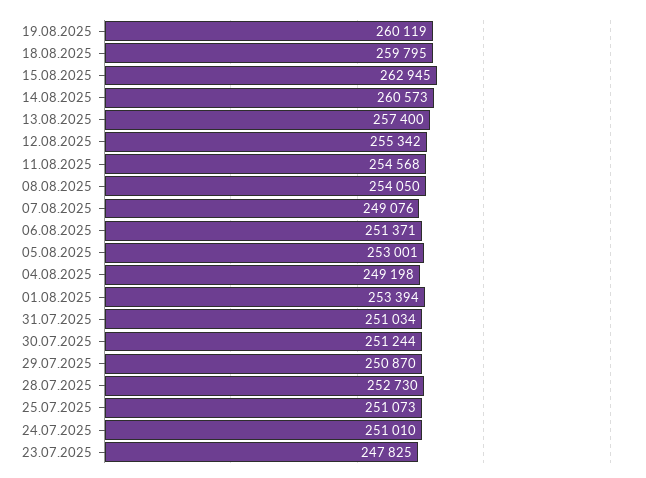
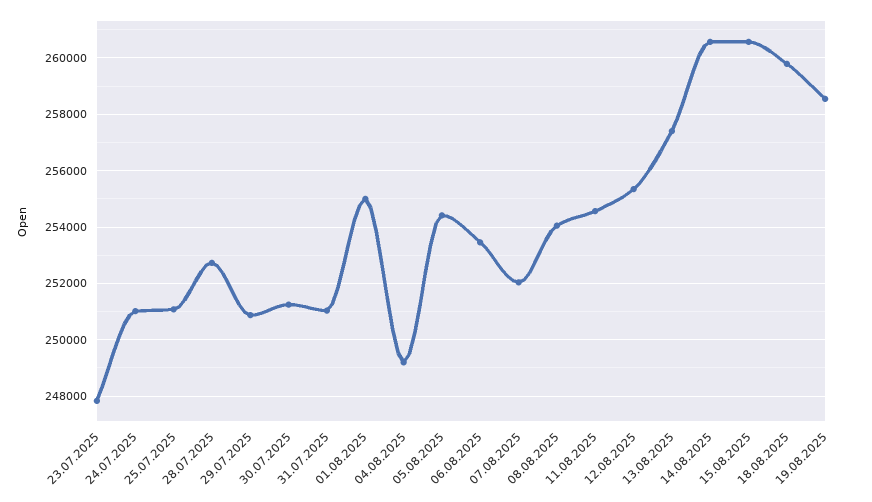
19.08.2025: 260119 -> 258500
15.08.2025: 262945 -> 260500
07.08.2025: 249076 -> 252000
06.08.2025: 251371 -> 253500
05.08.2025: 253001 -> 254500
01.08.2025: 253394 -> 255000

